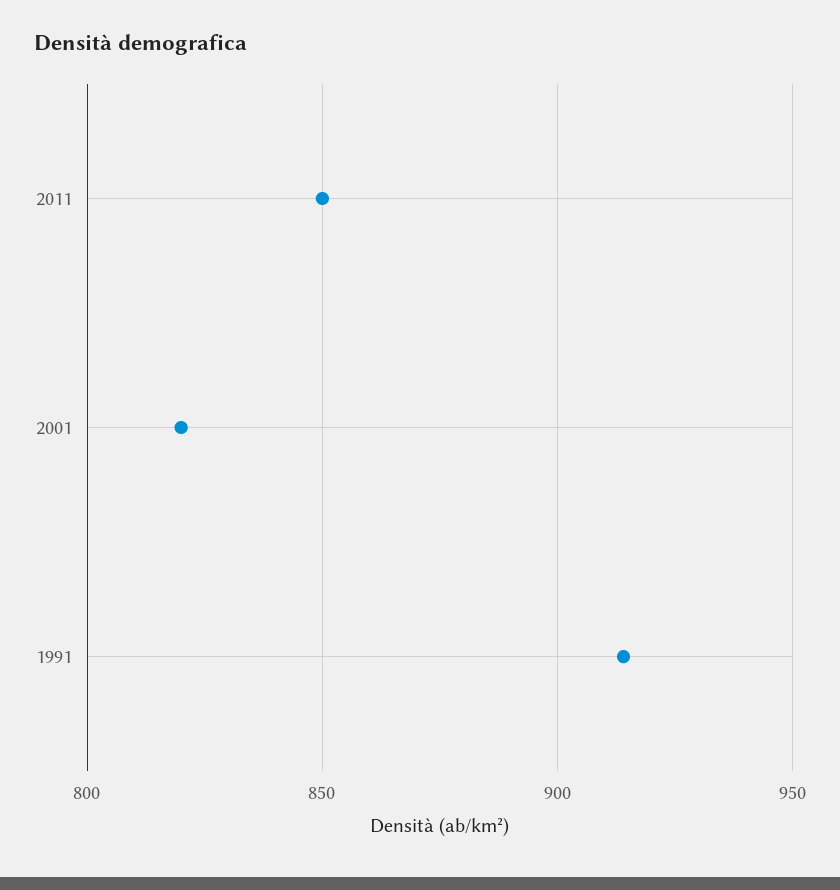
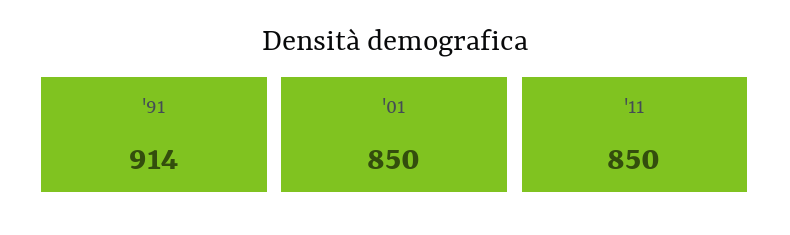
2001: 820 -> 850

